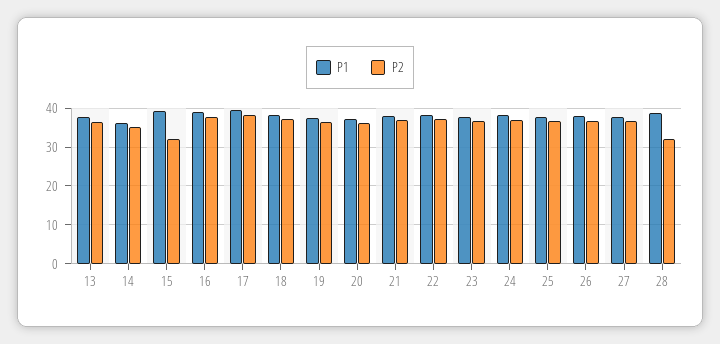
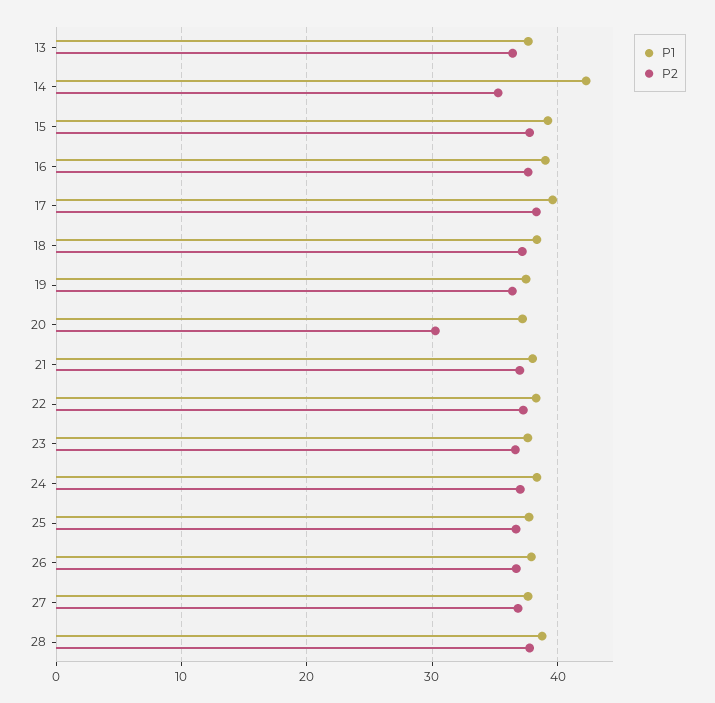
P1, 14: 36 -> 42
P2, 15: 32 -> 38
P2, 20: 36 -> 30
P2, 28: 32 -> 38

